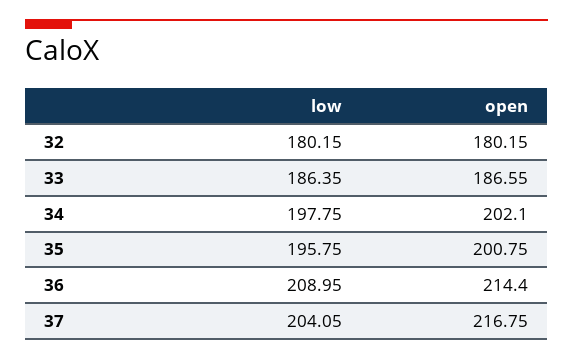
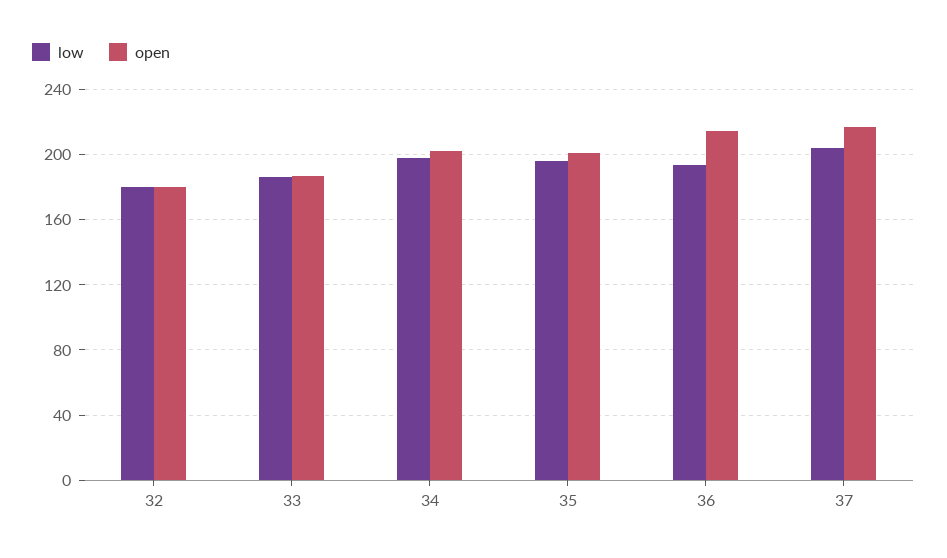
low, 36: 208.95 -> 195

